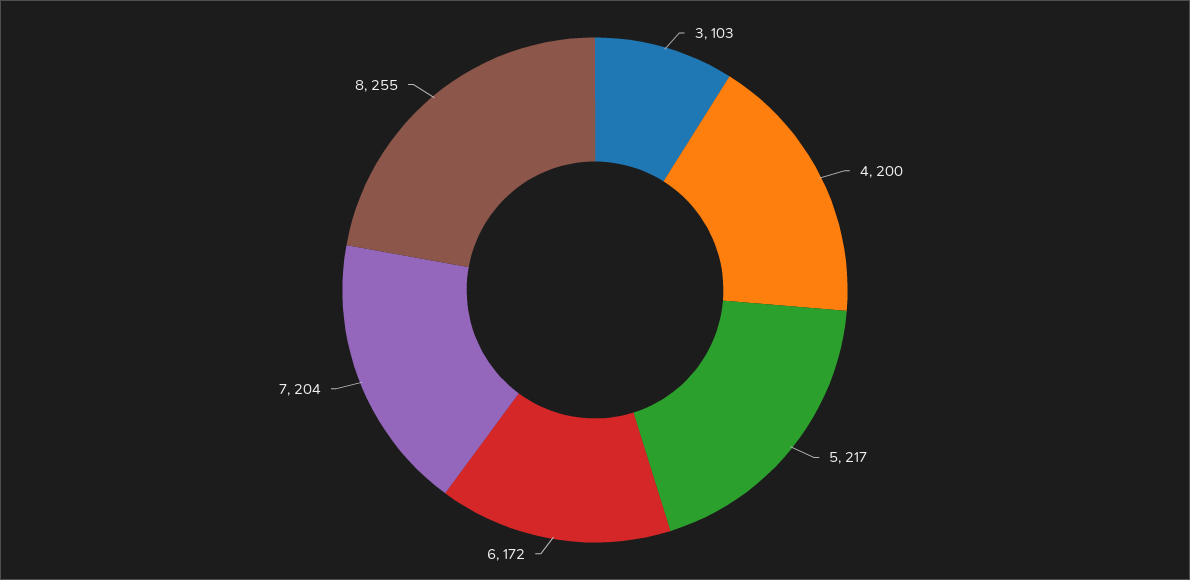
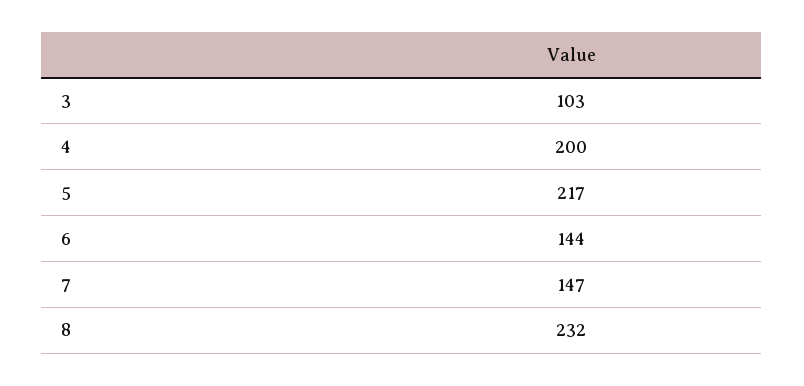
6: 172 -> 144
7: 204 -> 147
8: 255 -> 232

